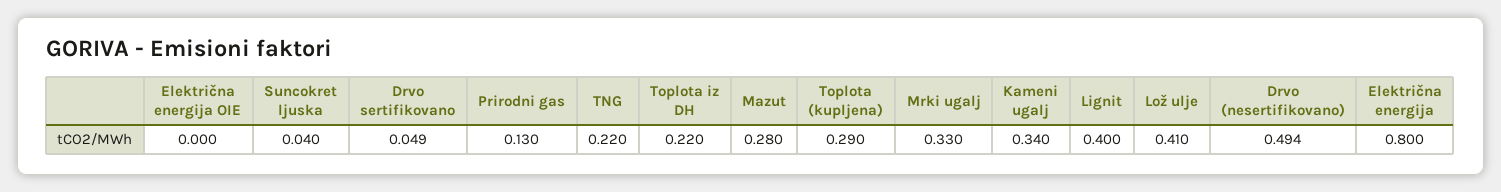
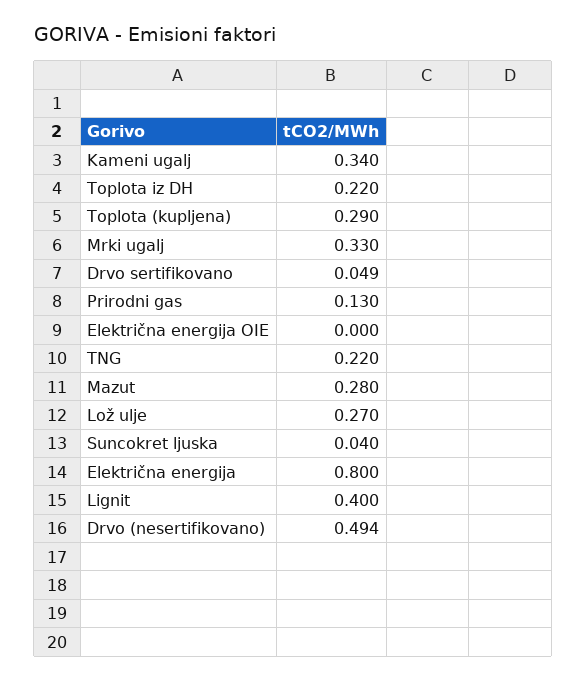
Lož ulje: 0.41 -> 0.27

